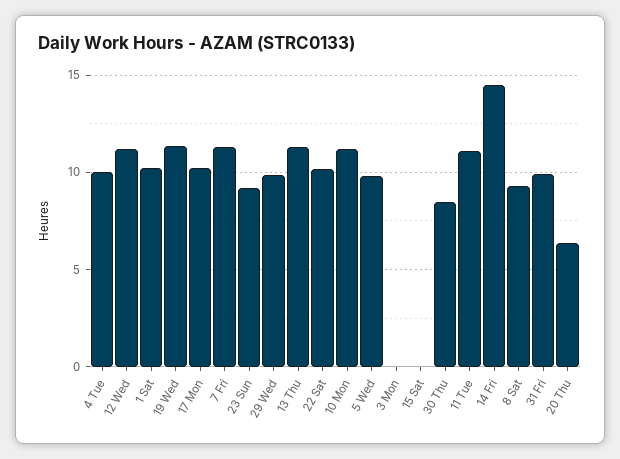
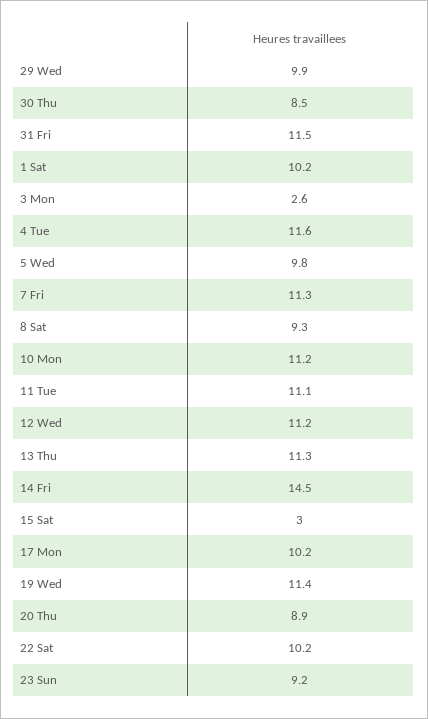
4 Tue: 10 -> 11.6
3 Mon: 0 -> 2.6
15 Sat: 0 -> 3
31 Fri: 10 -> 11.5
20 Thu: 6.5 -> 8.9

